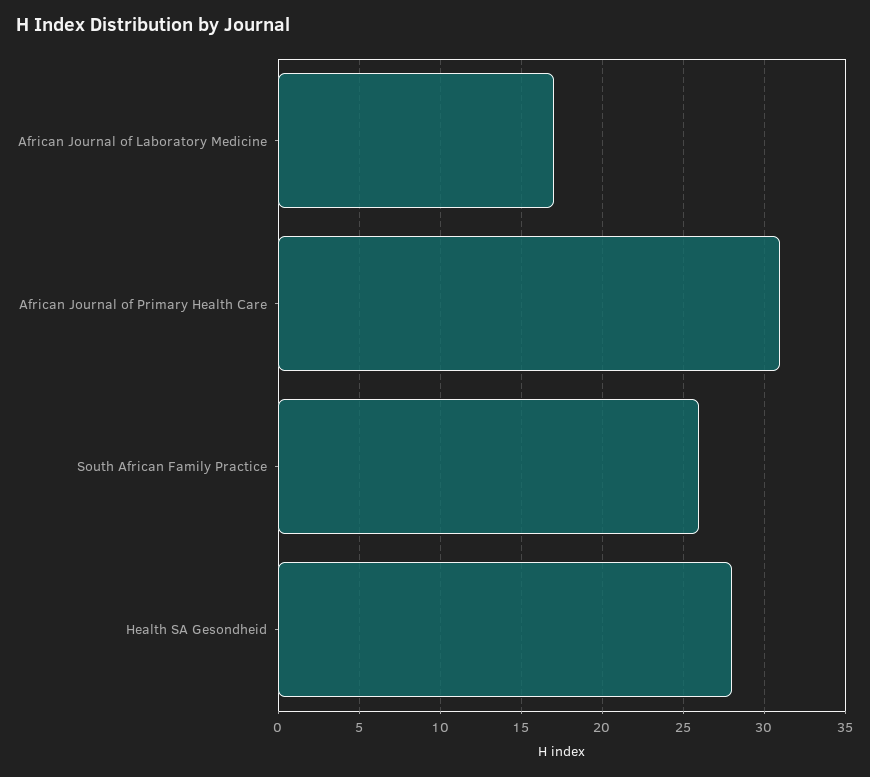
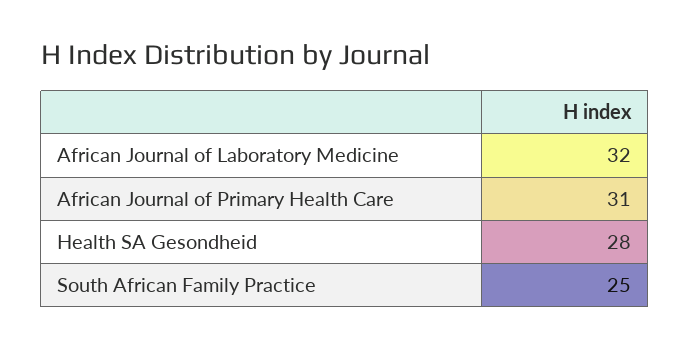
African Journal of Laboratory Medicine: 17 -> 32
South African Family Practice: 26 -> 25

